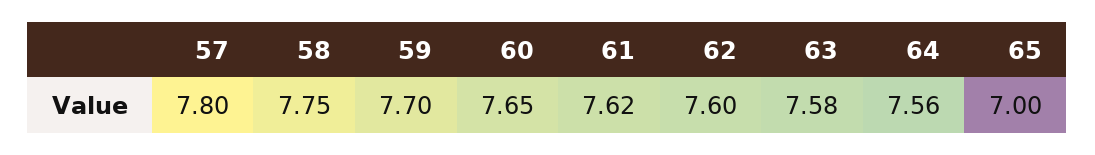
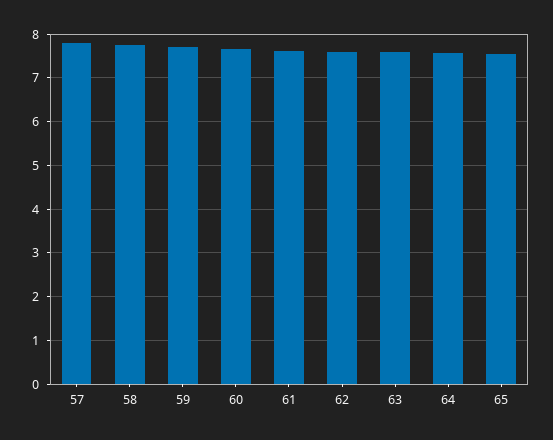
65: 7 -> 7.6

